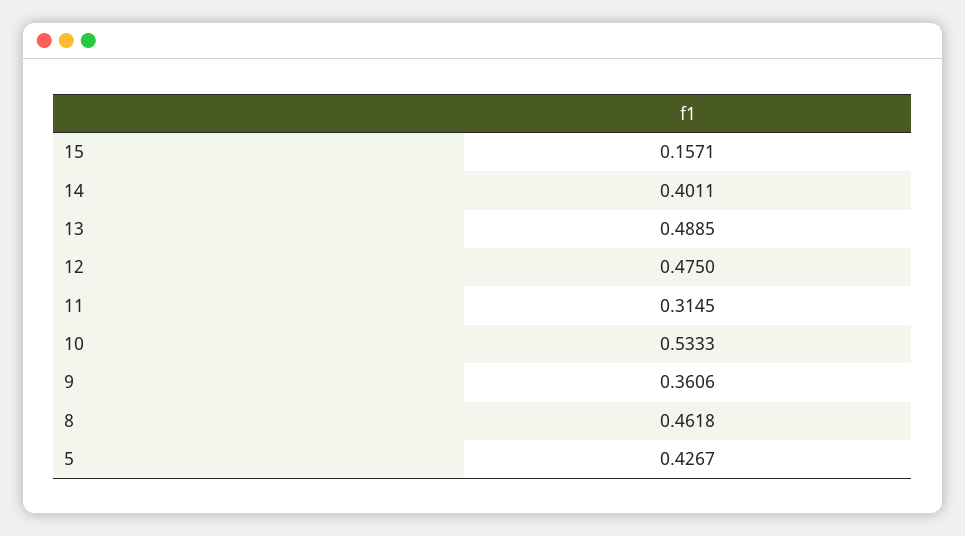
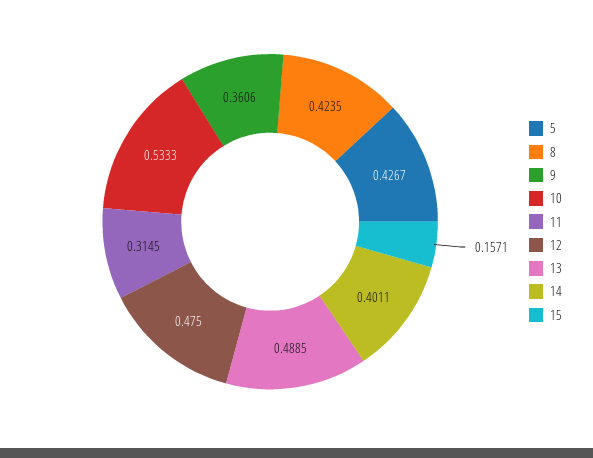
8: 0.4618 -> 0.4235

